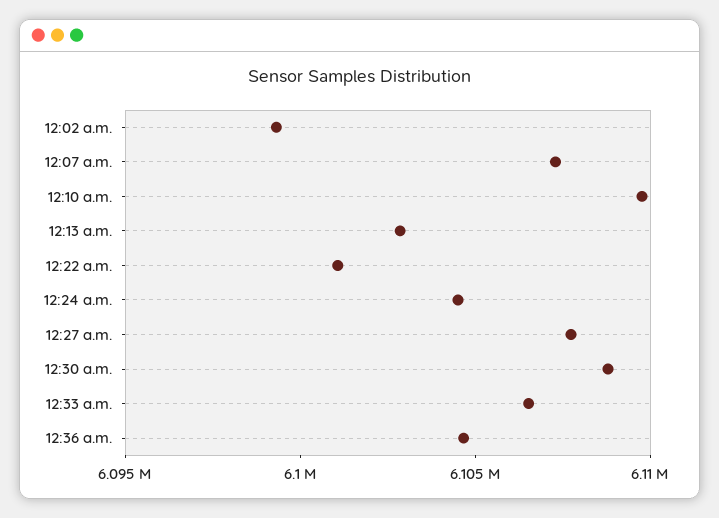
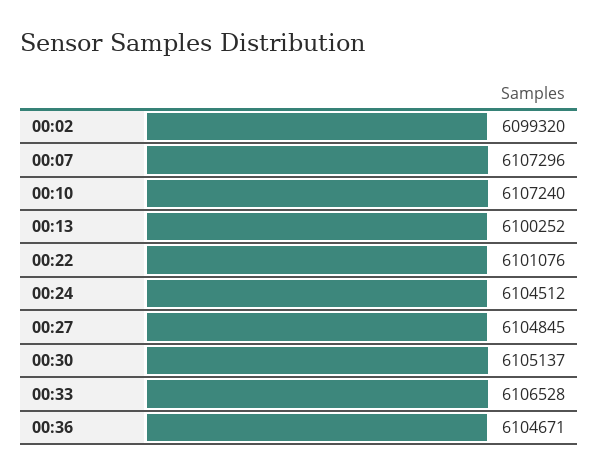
12:10 a.m.: 6110000 -> 6107240
12:13 a.m.: 6103000 -> 6100252
12:27 a.m.: 6108000 -> 6104845
12:30 a.m.: 6109000 -> 6105137

